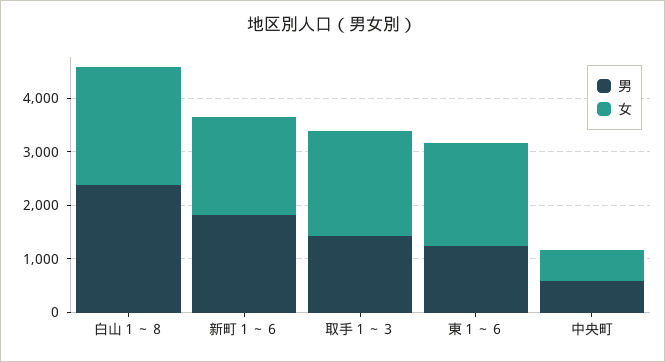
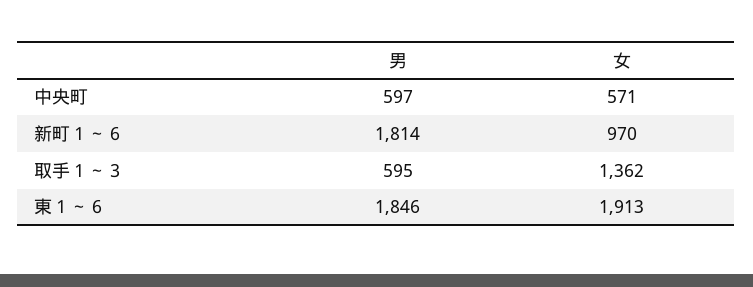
男, 白山１～８: 2400 -> none
女, 白山１～８: 2200 -> none
女, 新町１～６: 1800 -> 970
男, 取手１～３: 1400 -> 595
女, 取手１～３: 2000 -> 1362
男, 東１～６: 1200 -> 1846

